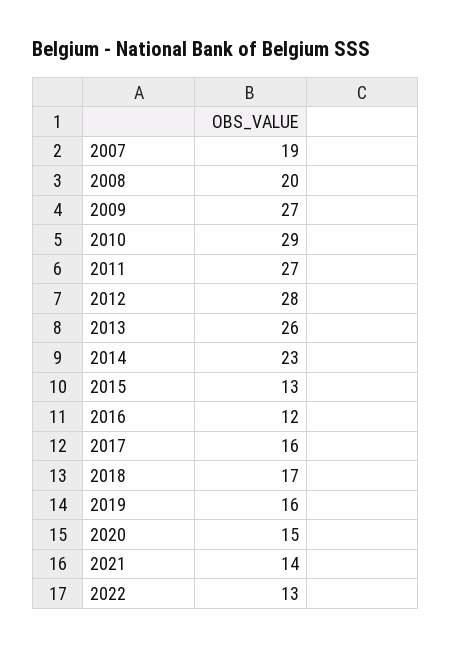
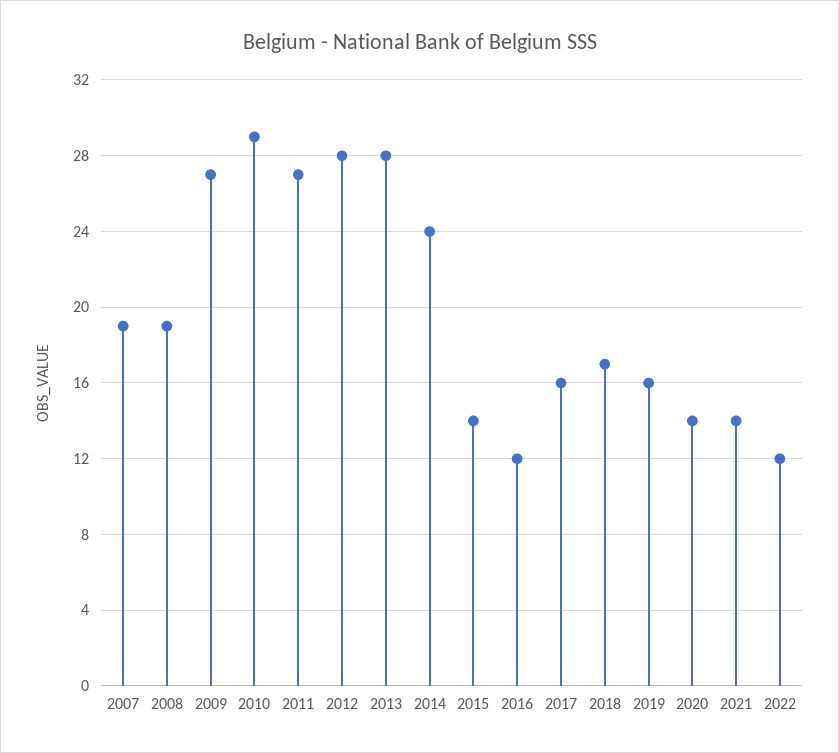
2008: 20 -> 19
2013: 26 -> 28
2014: 23 -> 24
2015: 13 -> 14
2020: 15 -> 14
2022: 13 -> 12

